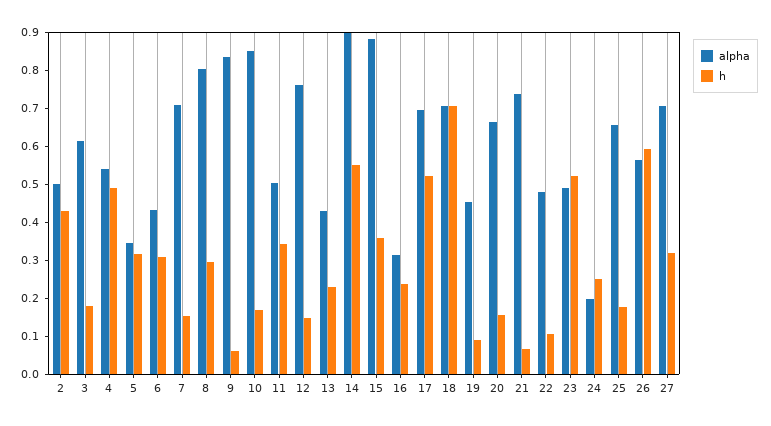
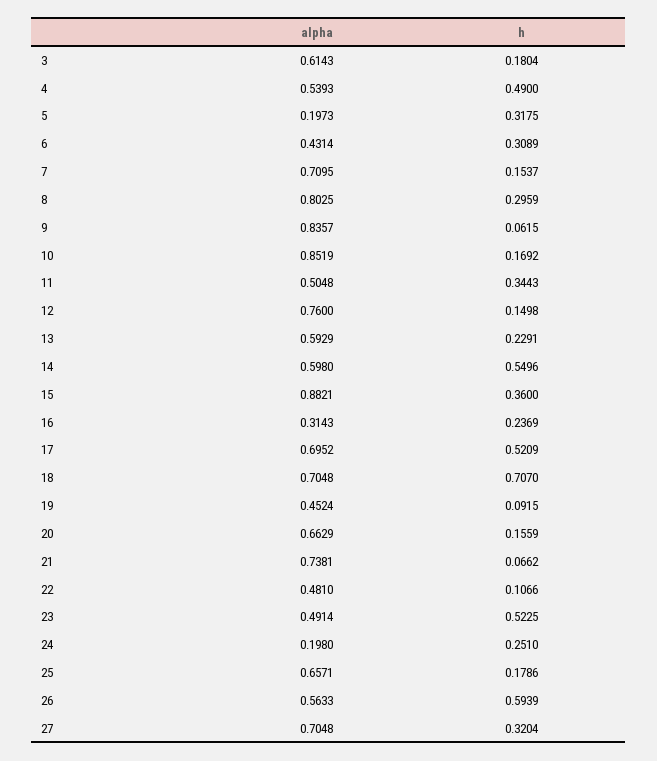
alpha, 2: 0.5 -> none
h, 2: 0.425 -> none
alpha, 5: 0.35 -> 0.1973
alpha, 13: 0.425 -> 0.5929
alpha, 14: 0.9 -> 0.598

